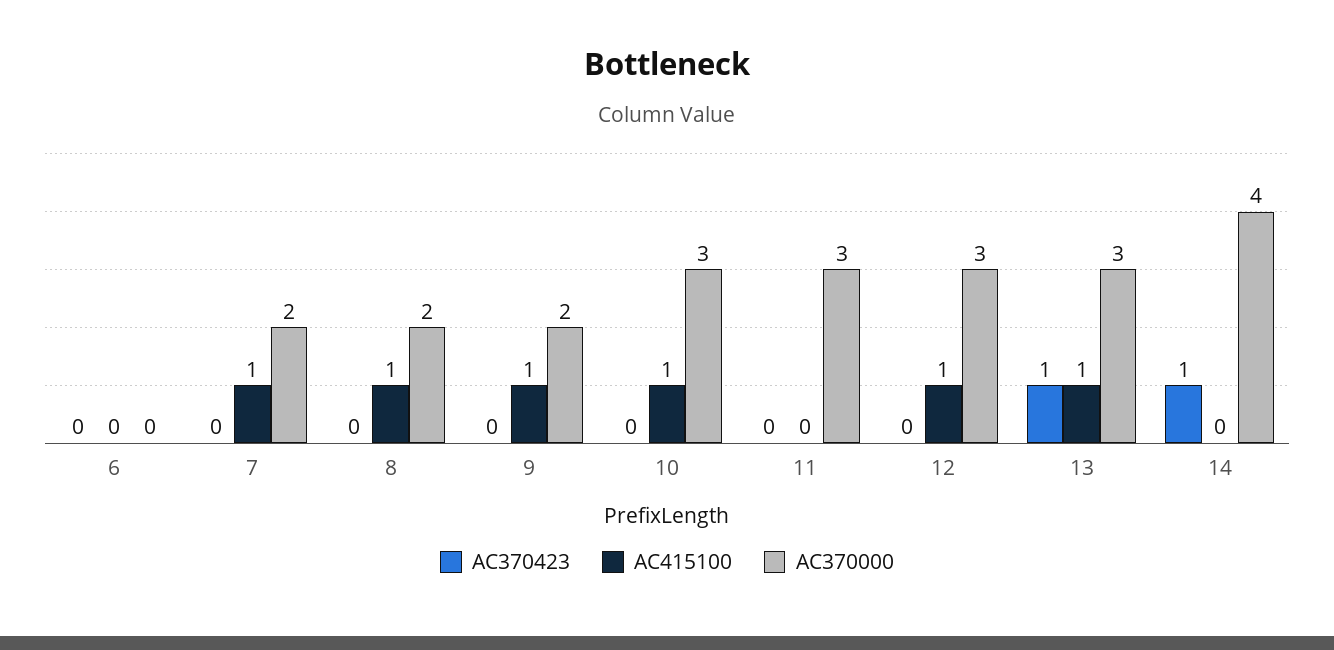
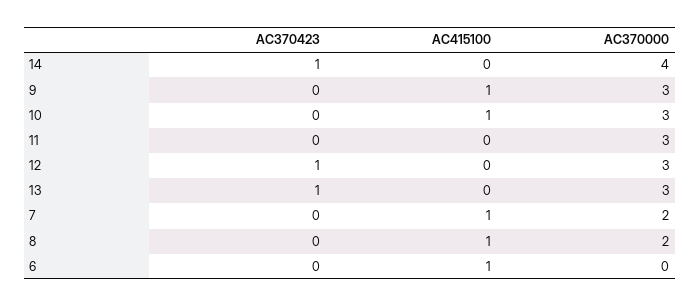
AC415100, 6: 0 -> 1
AC370000, 9: 2 -> 3
AC370423, 12: 0 -> 1
AC415100, 12: 1 -> 0
AC415100, 13: 1 -> 0

